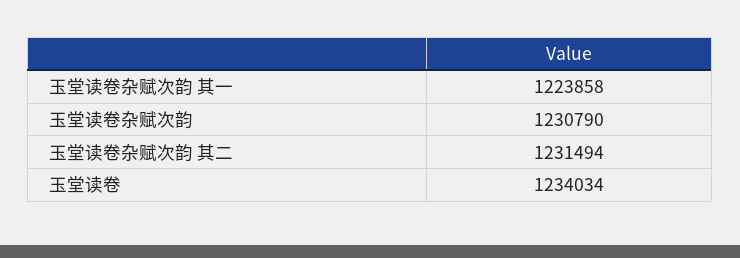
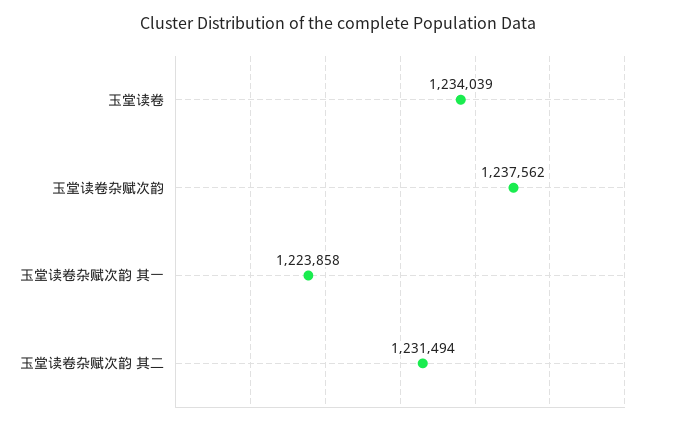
玉堂读卷杂赋次韵: 1230790 -> 1237562
玉堂读卷: 1234034 -> 1234039

